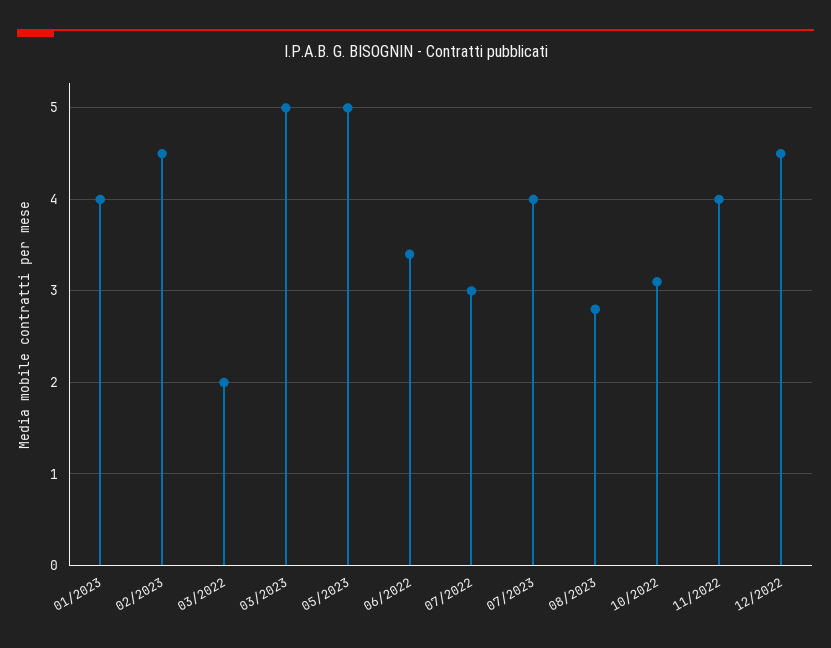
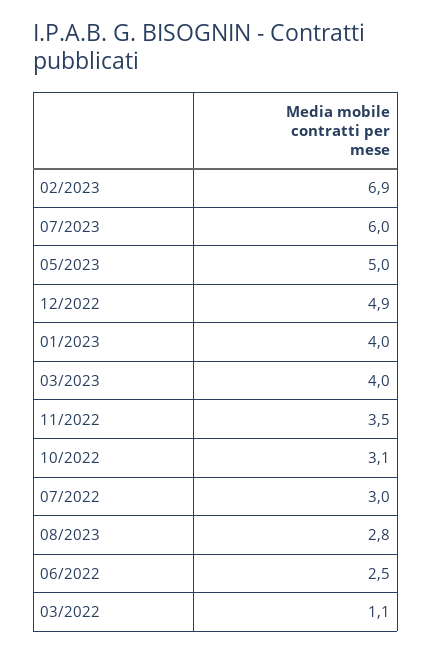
02/2023: 4.5 -> 6.9
03/2022: 2 -> 1.1
03/2023: 5 -> 4
06/2022: 3.4 -> 2.5
07/2023: 4 -> 6
11/2022: 4 -> 3.5
12/2022: 4.5 -> 4.9

